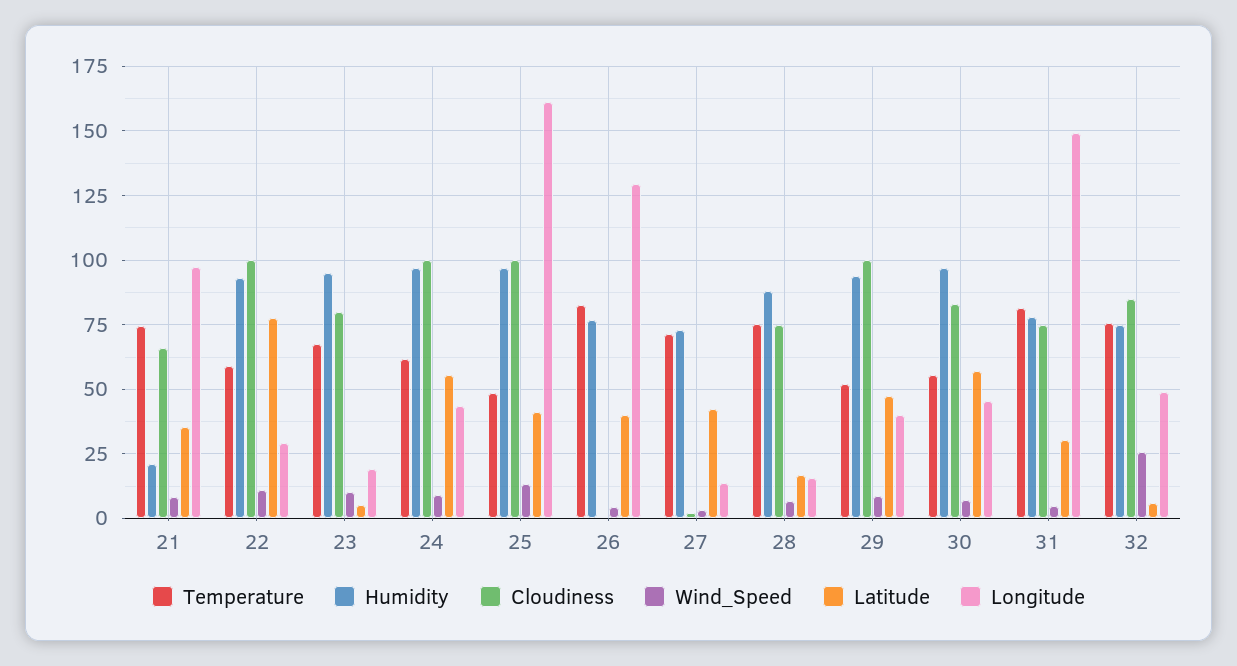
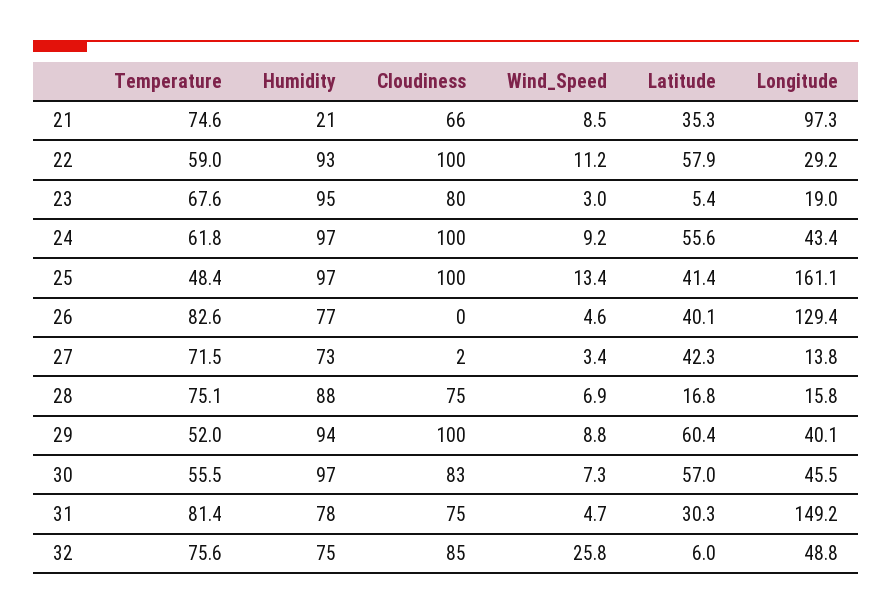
Latitude, 22: 77.5 -> 57.9
Wind_Speed, 23: 10 -> 3
Latitude, 29: 47.5 -> 60.4

